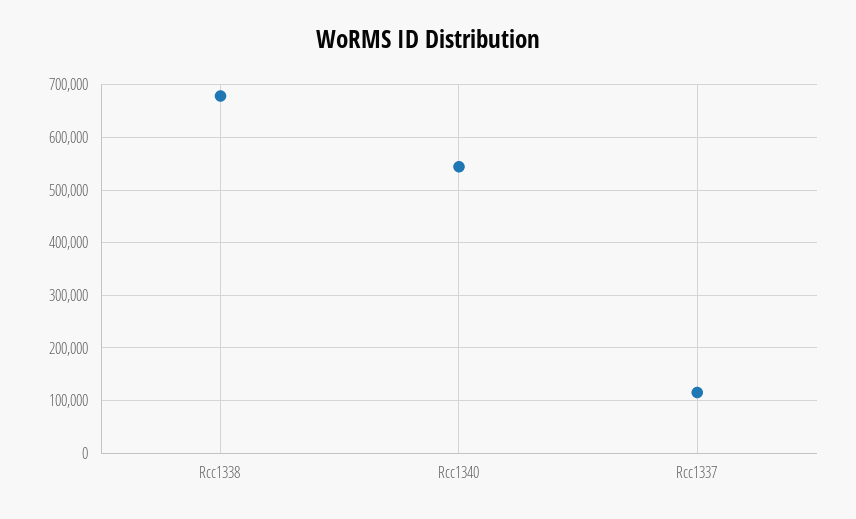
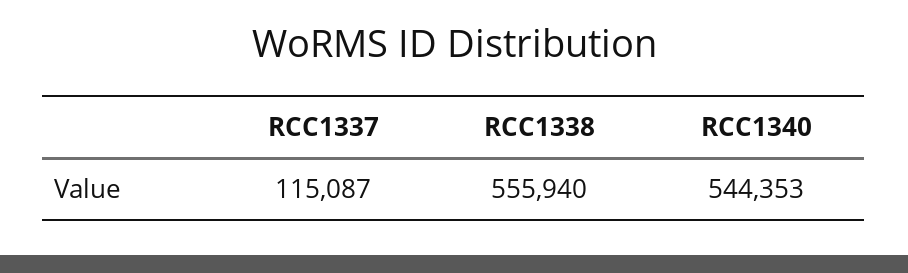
Rcc1338: 680000 -> 555940

